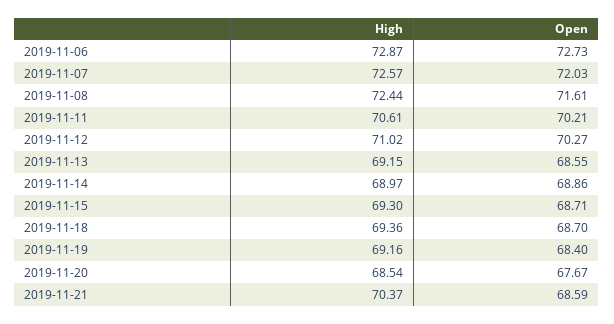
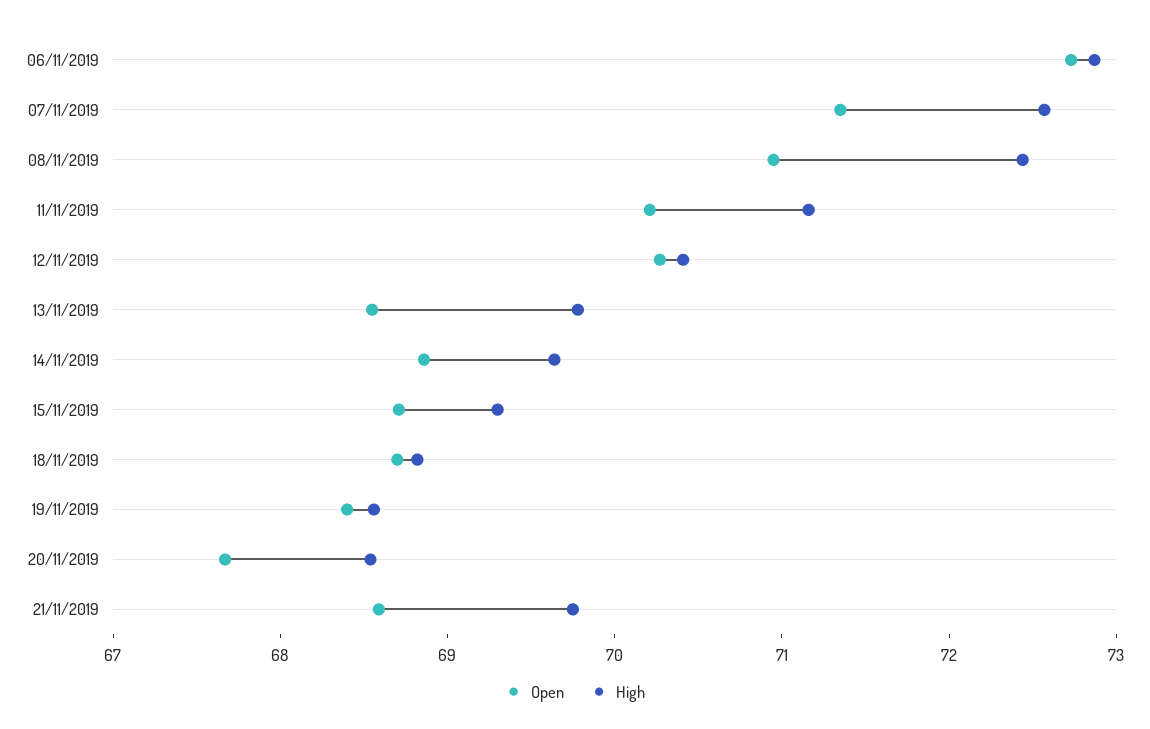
Open, 2019-11-07: 72.03 -> 71.4
Open, 2019-11-08: 71.61 -> 71
High, 2019-11-11: 70.61 -> 71.2
High, 2019-11-12: 71.02 -> 70.4
High, 2019-11-13: 69.15 -> 69.8
High, 2019-11-14: 68.97 -> 69.6
High, 2019-11-18: 69.36 -> 68.8
High, 2019-11-19: 69.16 -> 68.6
High, 2019-11-21: 70.37 -> 69.8

